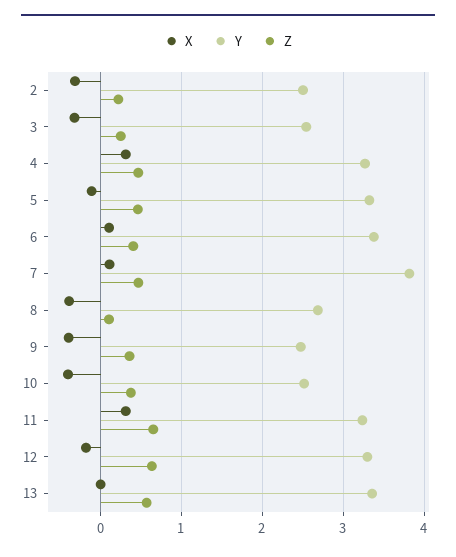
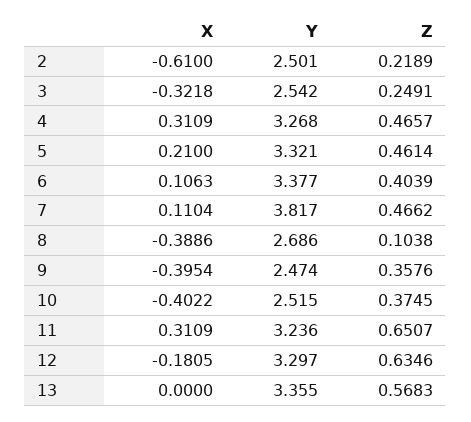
X, 2: -0.3 -> -0.61
X, 5: -0.1 -> 0.21

